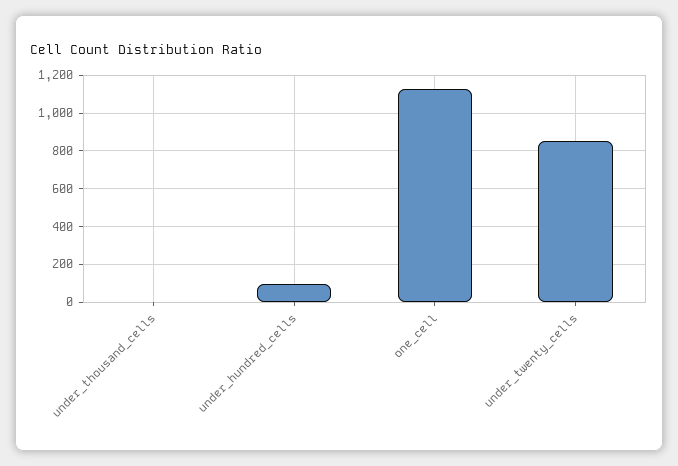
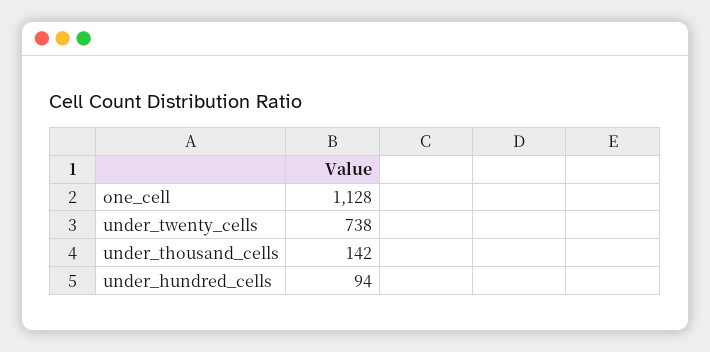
under_thousand_cells: 0 -> 142
under_twenty_cells: 850 -> 738

